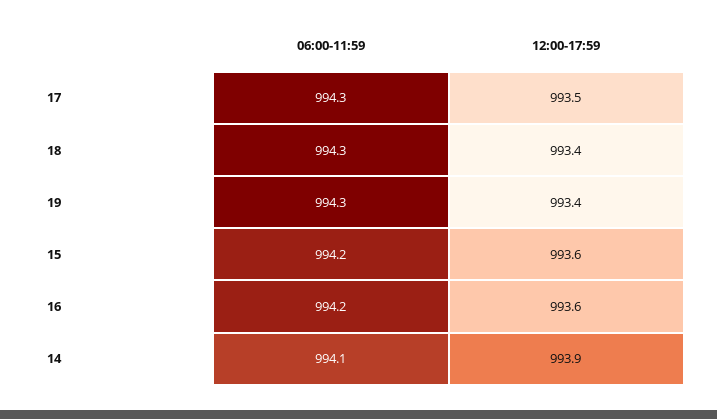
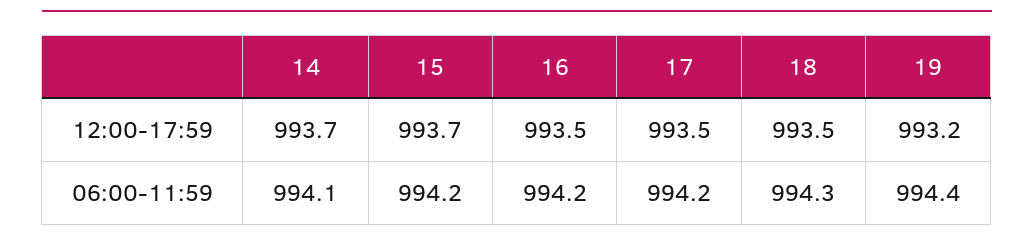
06:00-11:59, 17: 994.3 -> 994.2
12:00-17:59, 18: 993.4 -> 993.5
06:00-11:59, 19: 994.3 -> 994.4
12:00-17:59, 19: 993.4 -> 993.2
12:00-17:59, 15: 993.6 -> 993.7
12:00-17:59, 16: 993.6 -> 993.5
12:00-17:59, 14: 993.9 -> 993.7

